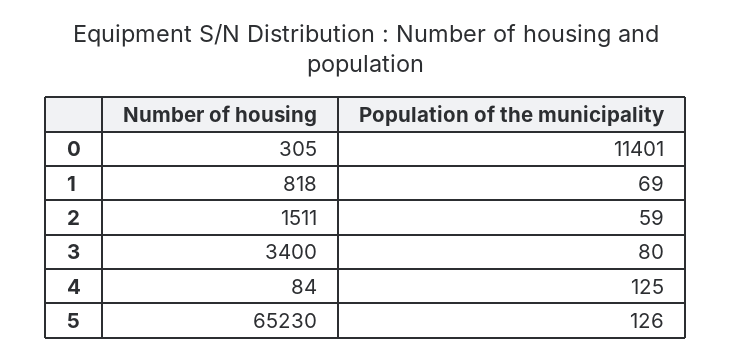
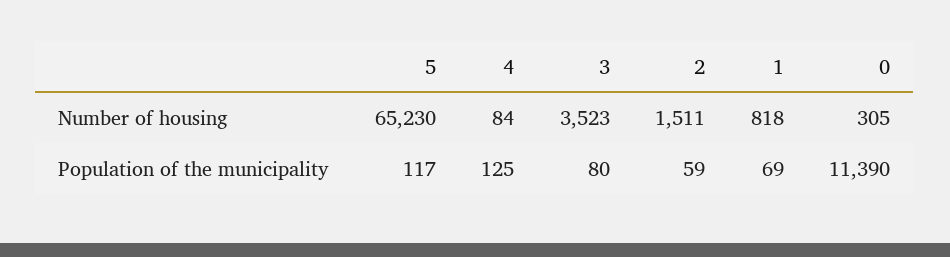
Population of the municipality, 0: 11401 -> 11390
Number of housing, 3: 3400 -> 3523
Population of the municipality, 5: 126 -> 117

